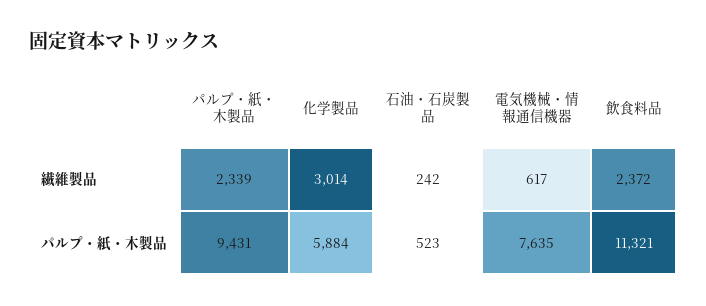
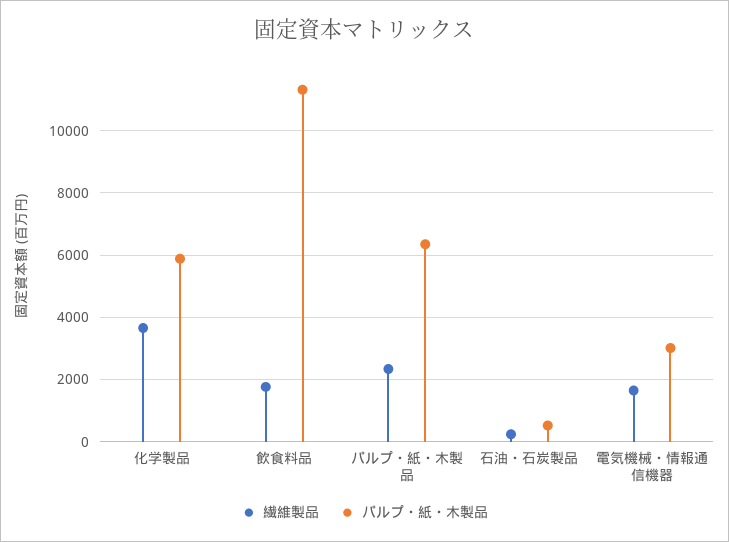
繊維製品, 化学製品: 3014 -> 3600
繊維製品, 電気機械・情報通信機器: 617 -> 1600
繊維製品, 飲食料品: 2372 -> 1800
パルプ・紙・木製品, パルプ・紙・木製品: 9431 -> 6400
パルプ・紙・木製品, 電気機械・情報通信機器: 7635 -> 3000

